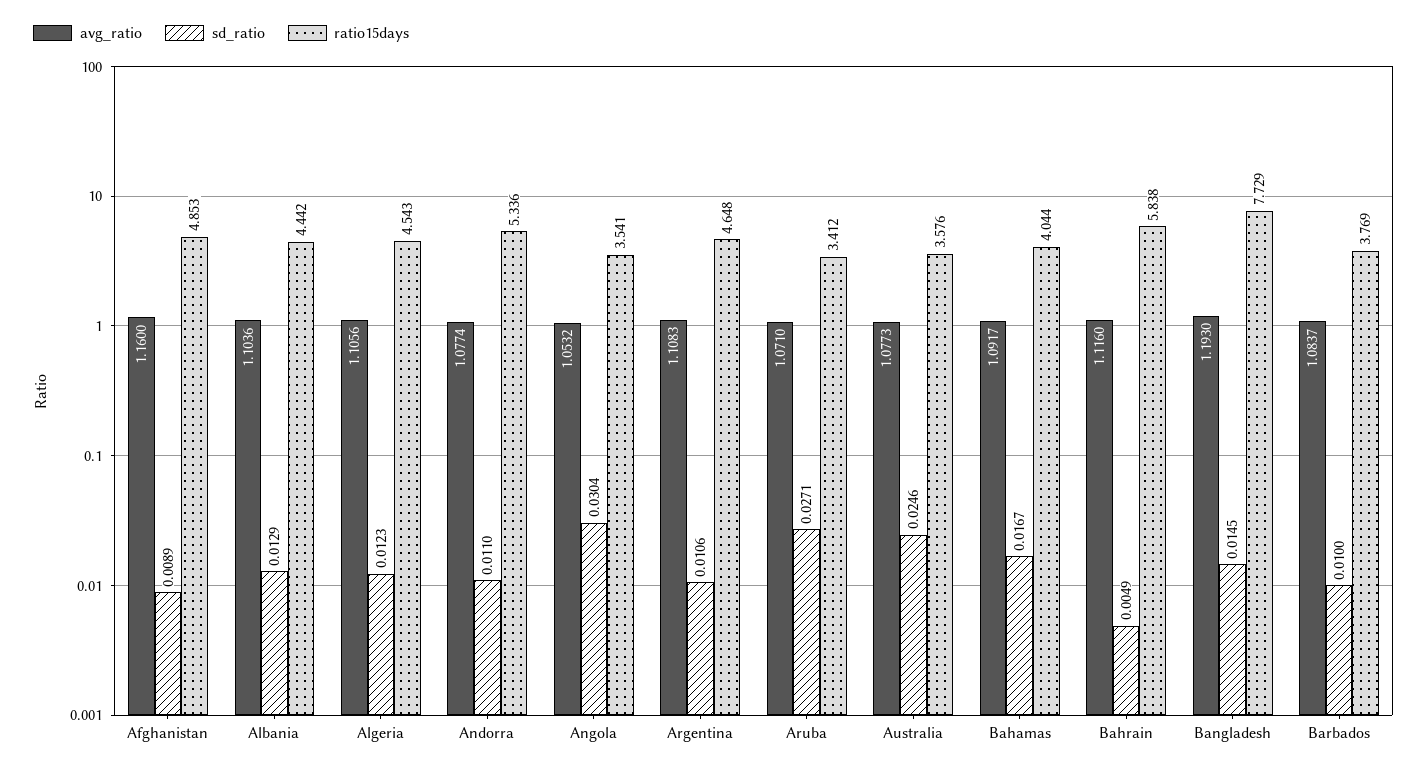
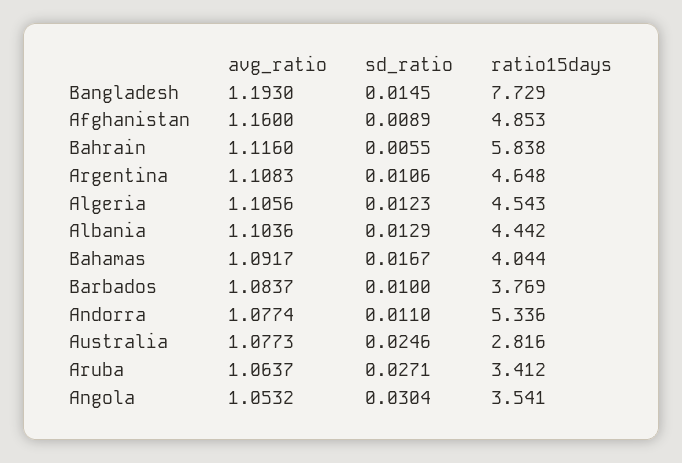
avg_ratio, Aruba: 1.071 -> 1.0637
ratio15days, Australia: 3.576 -> 2.816
sd_ratio, Bahrain: 0.0049 -> 0.0055

